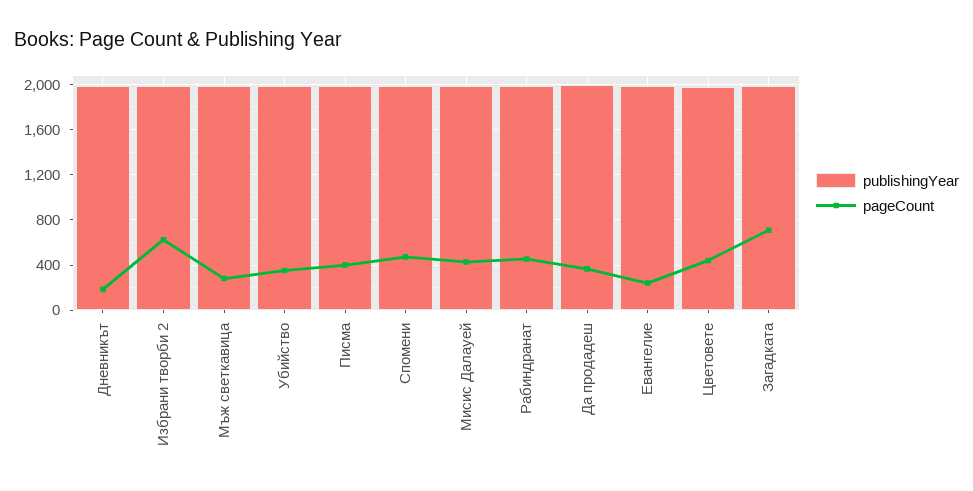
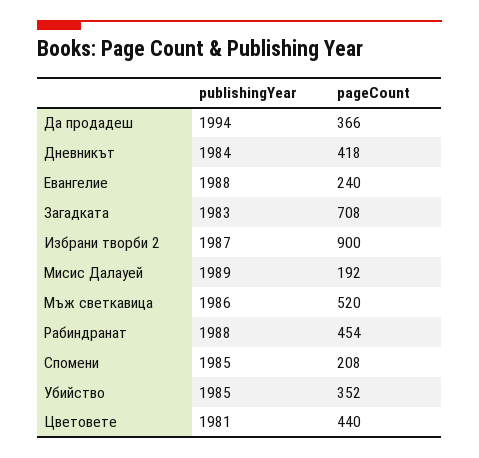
pageCount, Дневникът: 200 -> 418
pageCount, Избрани творби 2: 600 -> 900
pageCount, Мъж светкавица: 300 -> 520
publishingYear, Писма: 2000 -> none
pageCount, Писма: 400 -> none
pageCount, Спомени: 500 -> 208
pageCount, Мисис Далауей: 400 -> 192

